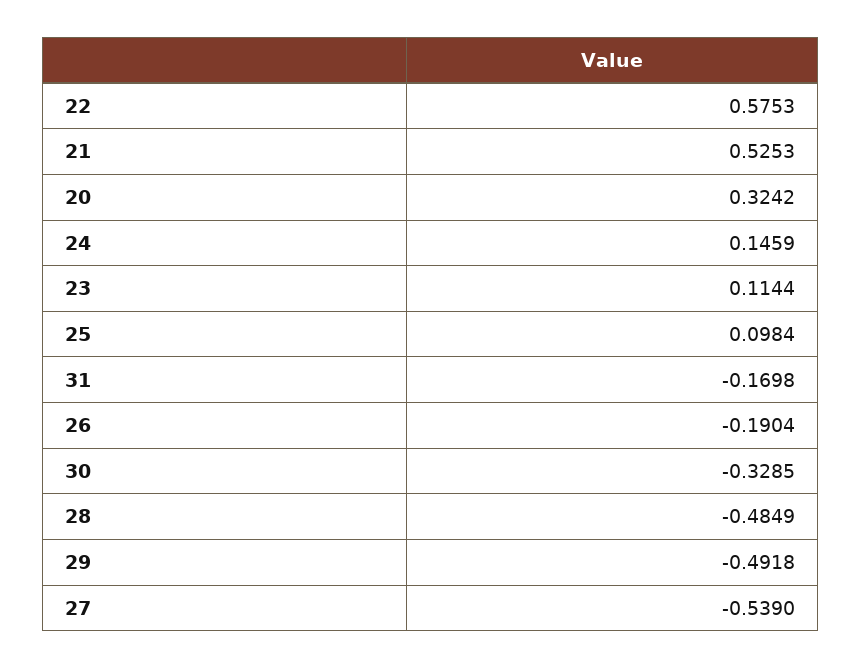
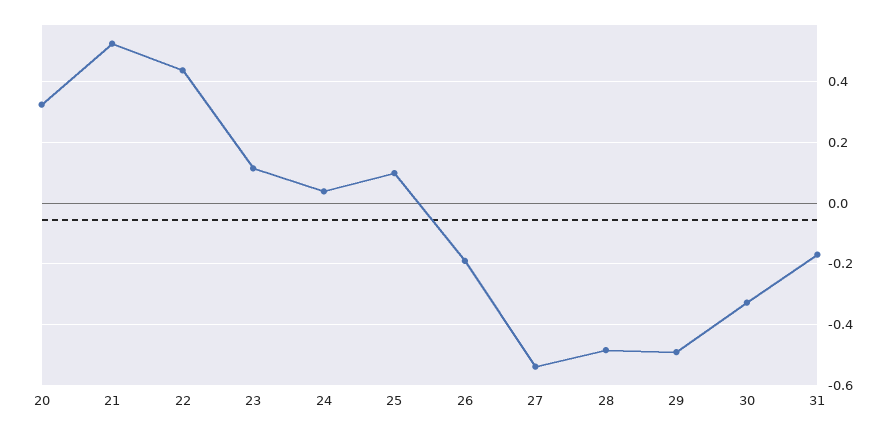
22: 0.5753 -> 0.44
24: 0.1459 -> 0.04

